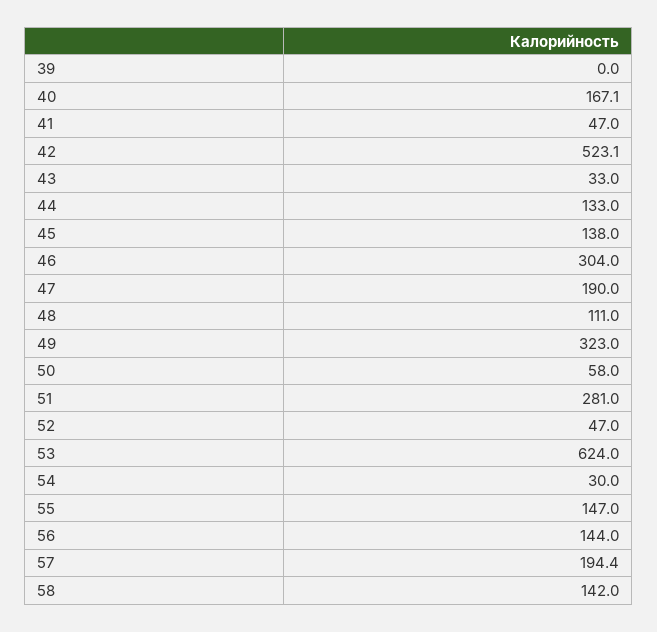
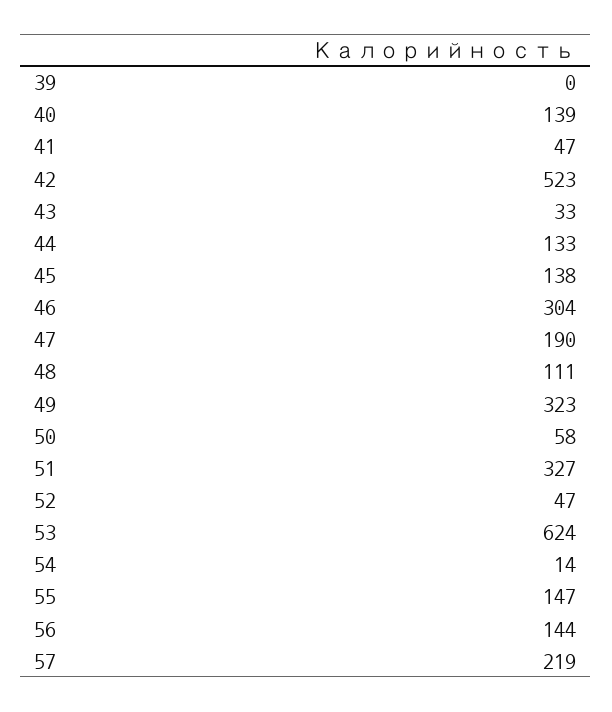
40: 167.1 -> 139
51: 281 -> 327
54: 30 -> 14
57: 194.4 -> 219
58: 142 -> none

